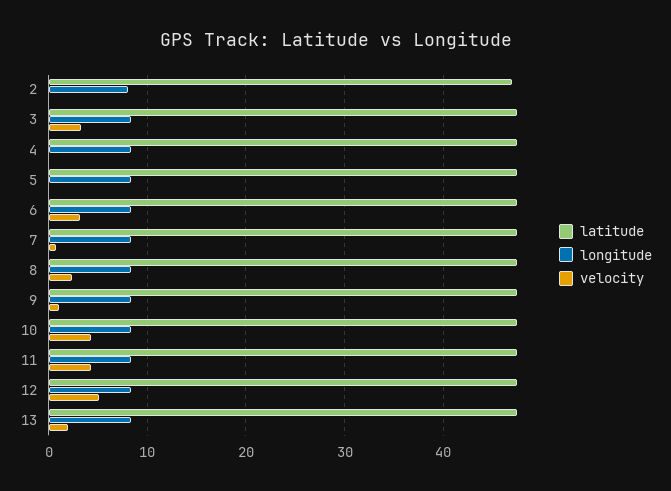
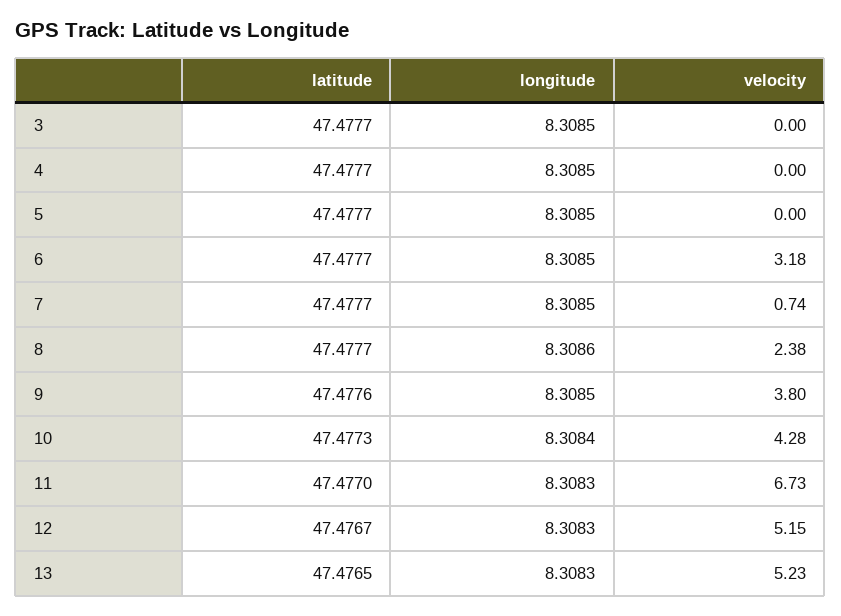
latitude, 2: 47 -> none
longitude, 2: 8 -> none
velocity, 2: 0 -> none
velocity, 3: 3 -> 0
velocity, 9: 1 -> 3.8
velocity, 11: 4 -> 6.73
velocity, 13: 2 -> 5.23

